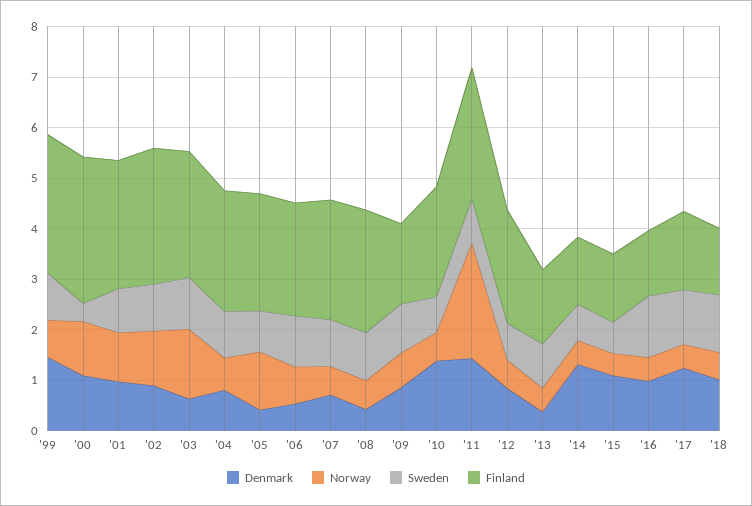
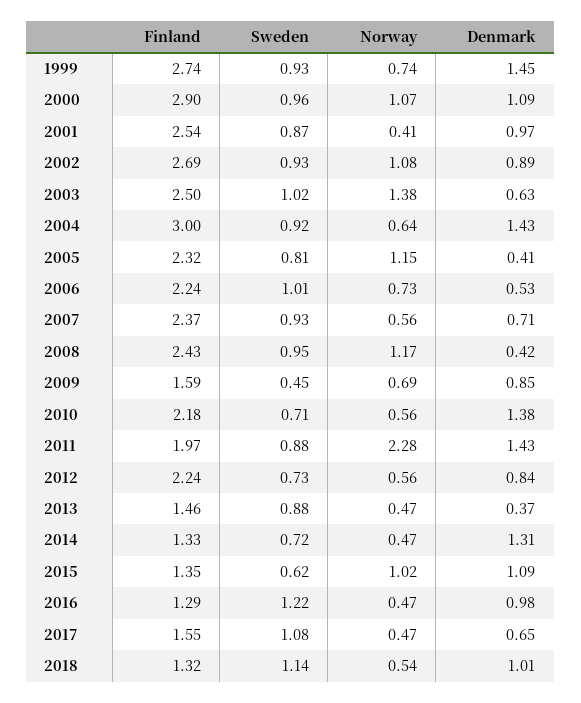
Sweden, '00: 0.4 -> 0.96
Norway, '01: 1 -> 0.41
Denmark, '04: 0.8 -> 1.43
Finland, '04: 2.4 -> 3
Norway, '08: 0.6 -> 1.17
Sweden, '09: 1 -> 0.45
Finland, '11: 2.6 -> 1.97
Norway, '15: 0.4 -> 1.02
Denmark, '17: 1.2 -> 0.65

